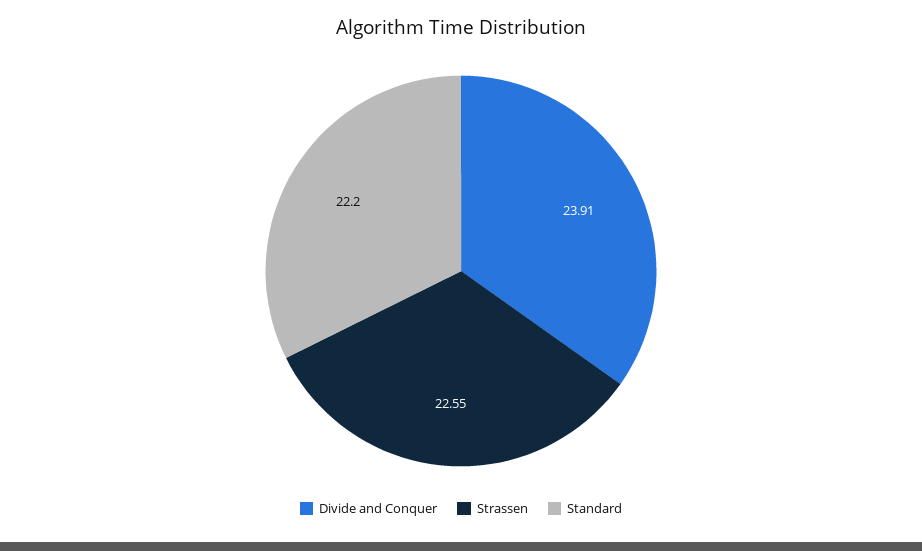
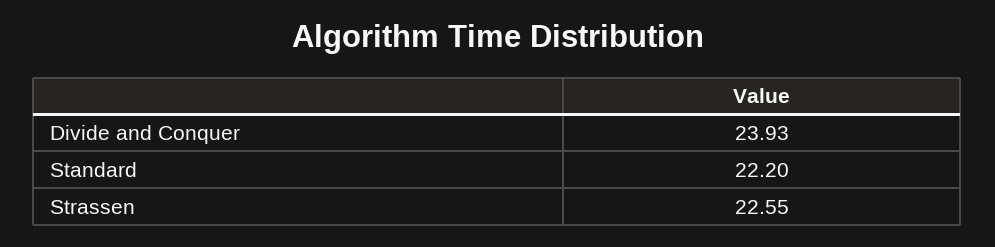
Divide and Conquer: 23.91 -> 23.93

